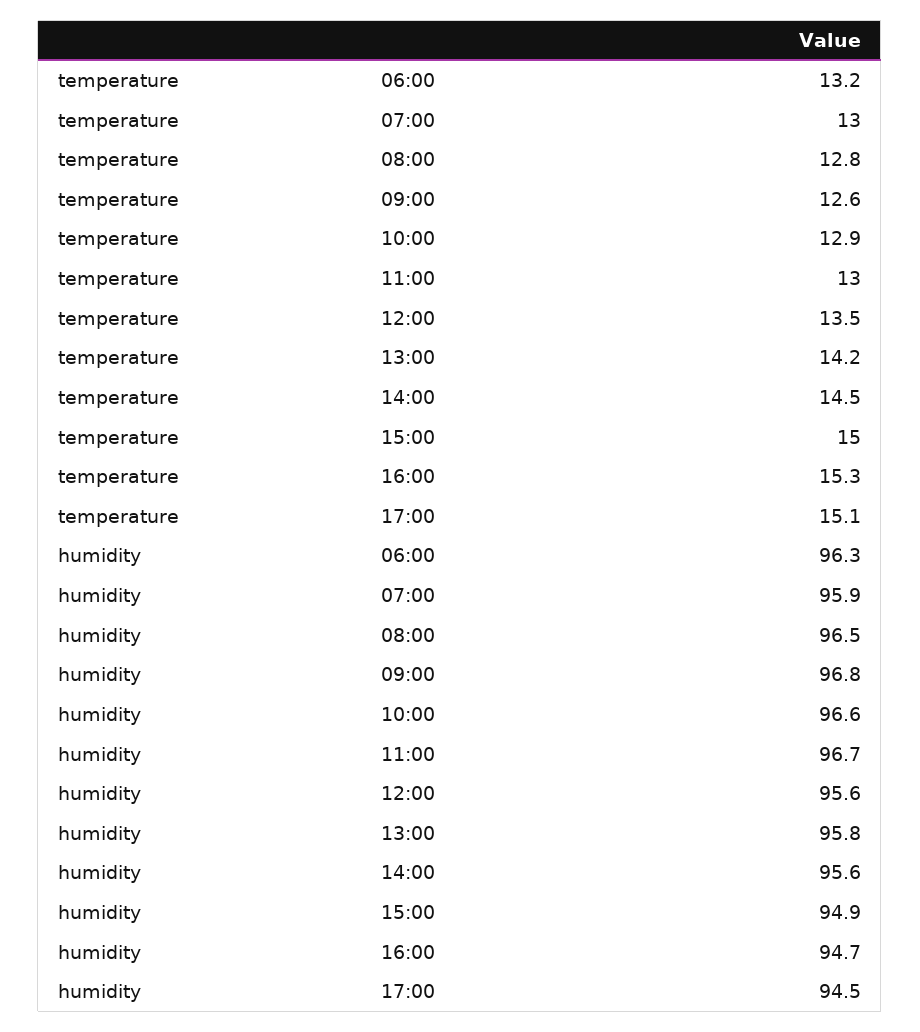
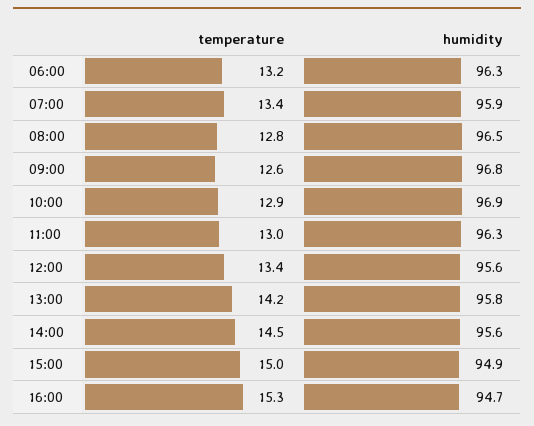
temperature, 07:00: 13 -> 13.4
temperature, 12:00: 13.5 -> 13.4
temperature, 17:00: 15.1 -> none
humidity, 10:00: 96.6 -> 96.9
humidity, 11:00: 96.7 -> 96.3
humidity, 17:00: 94.5 -> none

